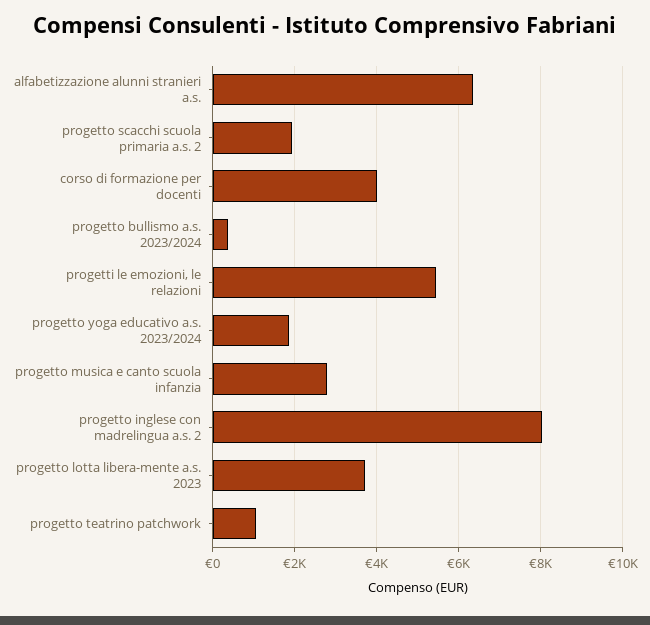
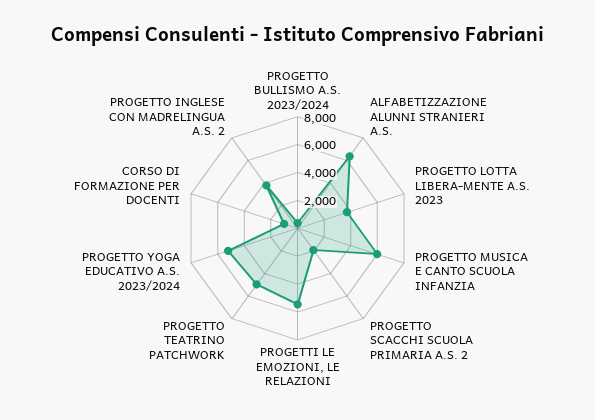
corso di formazione per docenti: 4000 -> 1000
progetto yoga educativo a.s. 2023/2024: 1800 -> 5000
progetto musica e canto scuola infanzia: 2800 -> 6000
progetto inglese con madrelingua a.s. 2: 8000 -> 4000
progetto teatrino patchwork: 1000 -> 5000

